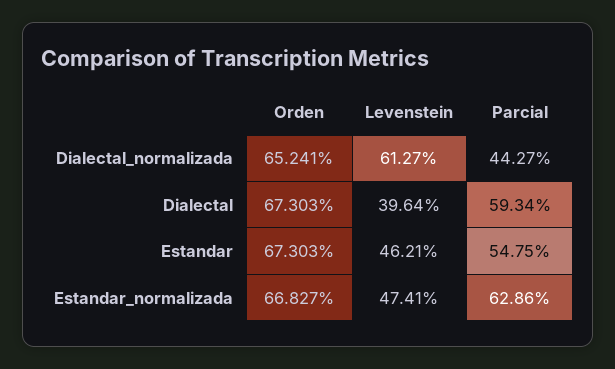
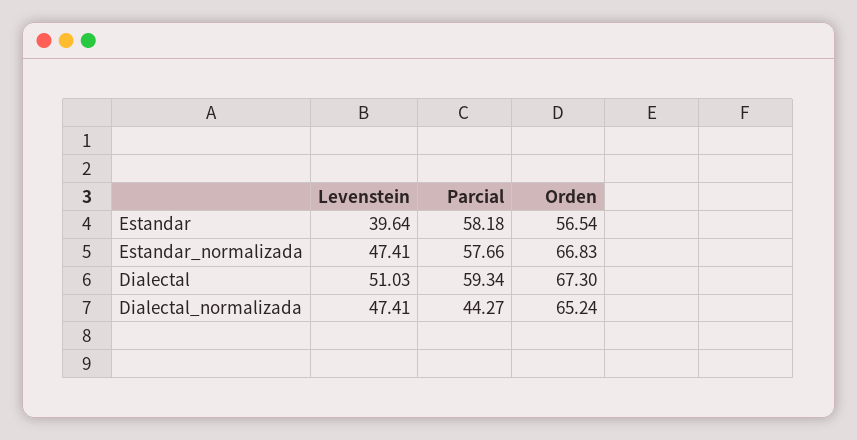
Levenstein, Dialectal_normalizada: 61.27 -> 47.41
Levenstein, Dialectal: 39.64 -> 51.03
Orden, Estandar: 67.303 -> 56.54
Levenstein, Estandar: 46.21 -> 39.64
Parcial, Estandar: 54.75 -> 58.18
Parcial, Estandar_normalizada: 62.86 -> 57.66

